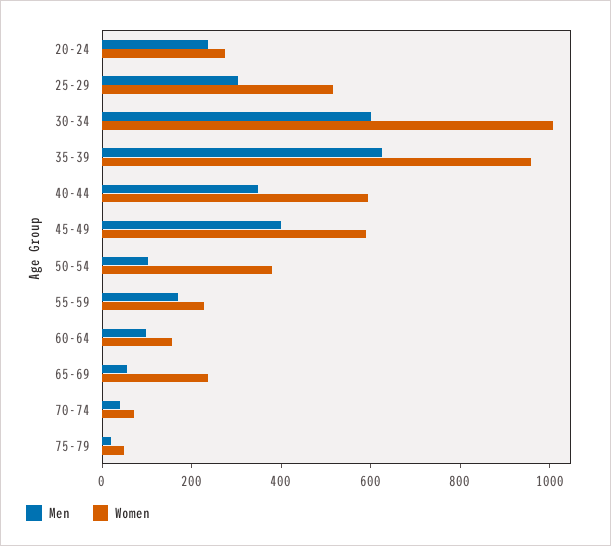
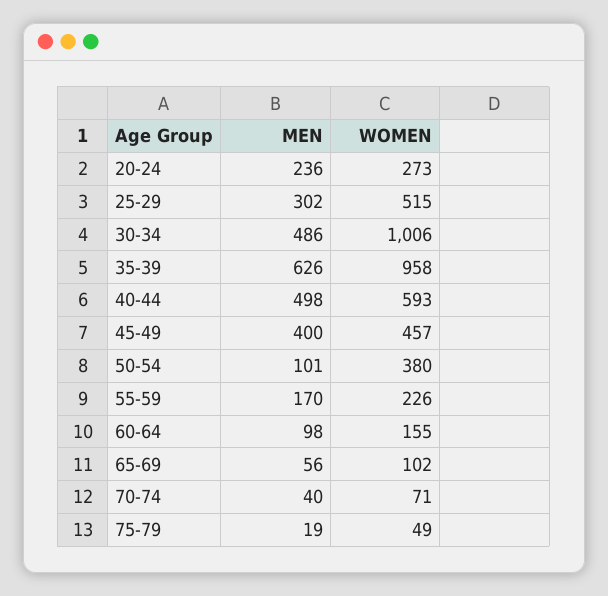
Men, 30-34: 600 -> 486
Men, 40-44: 350 -> 498
Women, 45-49: 600 -> 457
Women, 65-69: 250 -> 102

